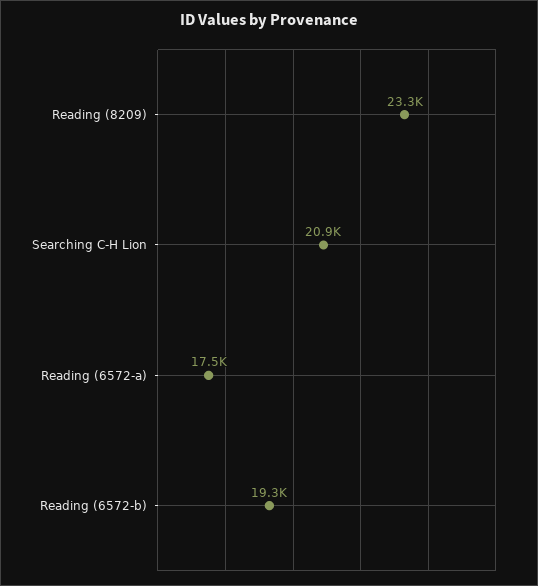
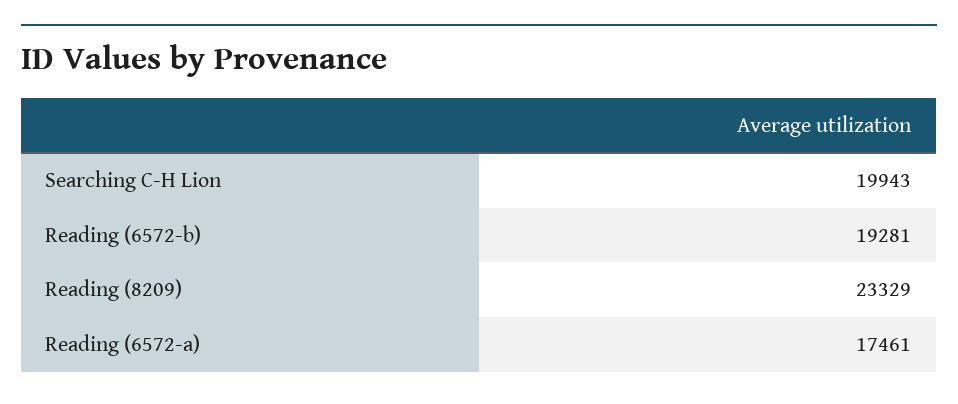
Searching C-H Lion: 20900 -> 19943

